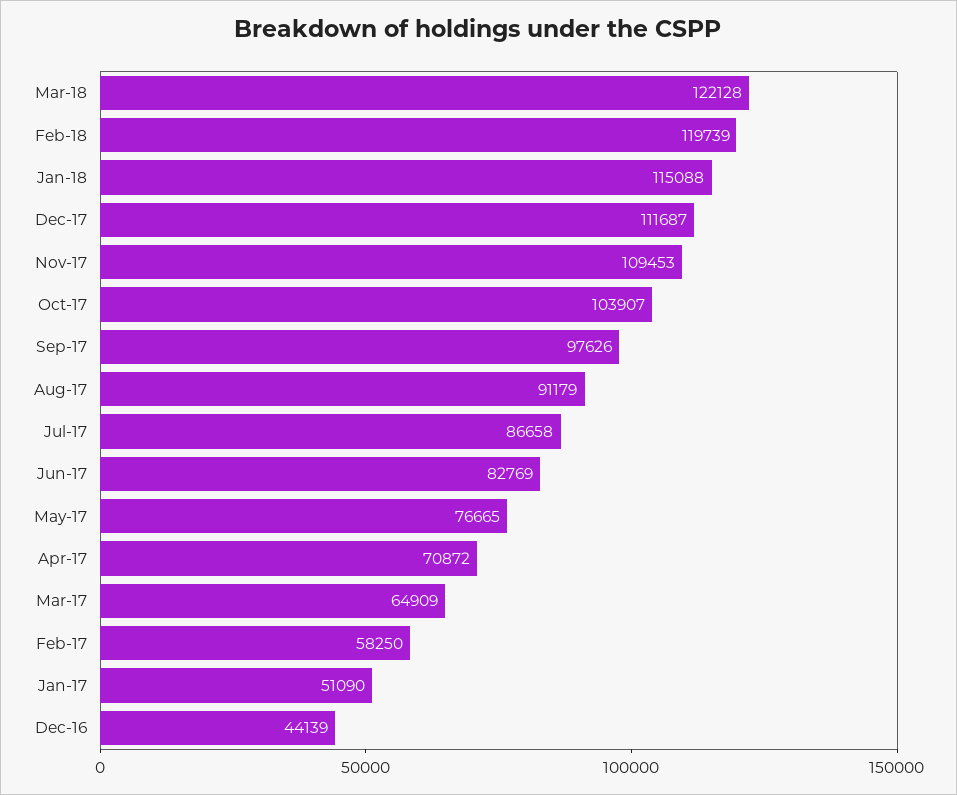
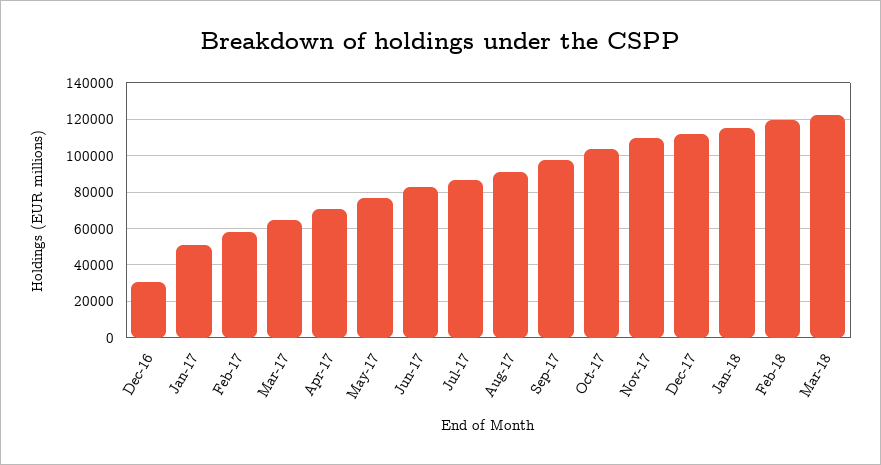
Dec-16: 44139 -> 30000

